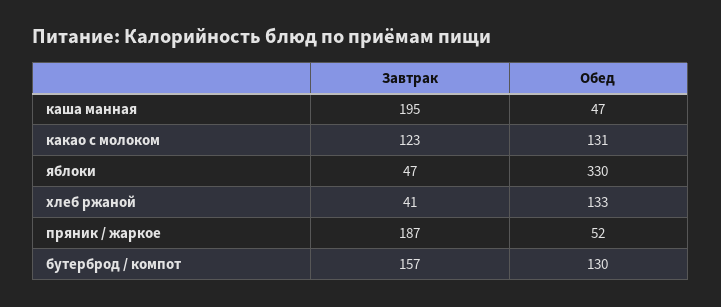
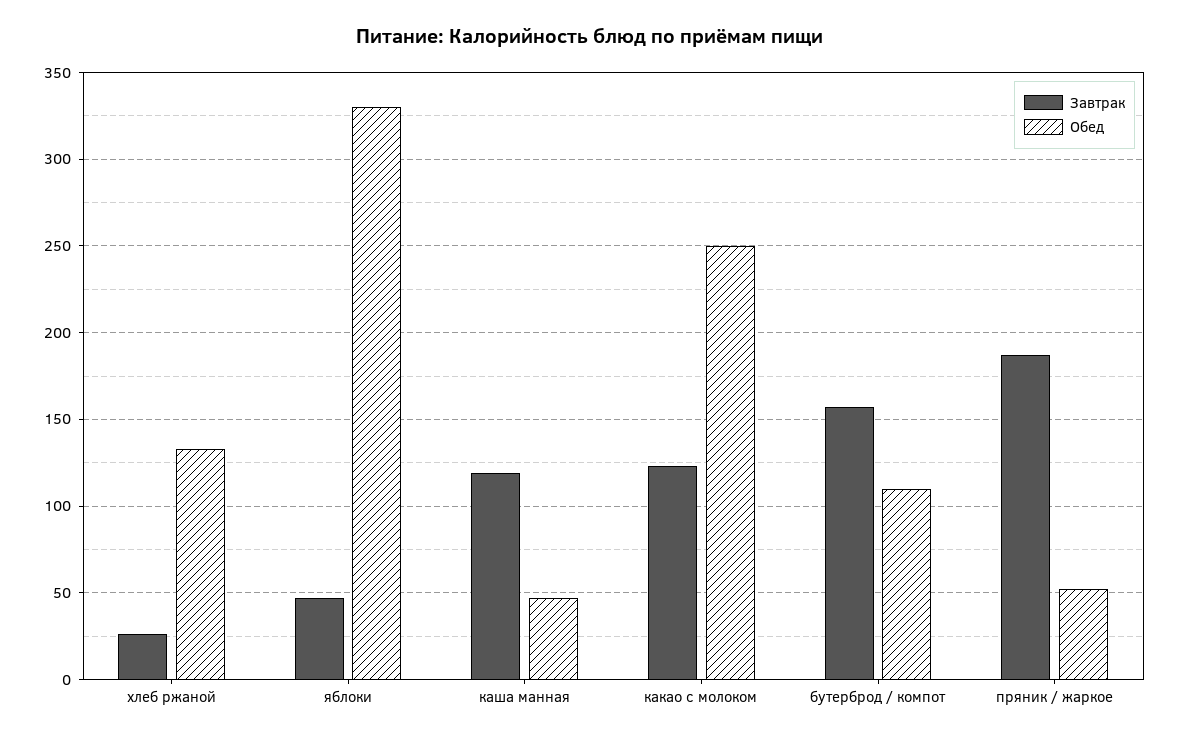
Завтрак, каша манная: 195 -> 120
Обед, какао с молоком: 131 -> 250
Завтрак, хлеб ржаной: 41 -> 25
Обед, бутерброд / компот: 130 -> 110

